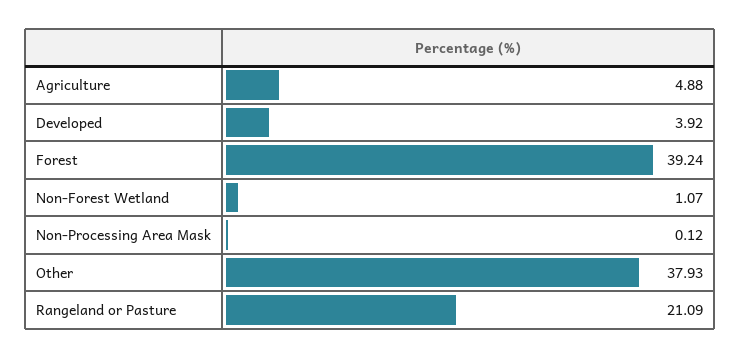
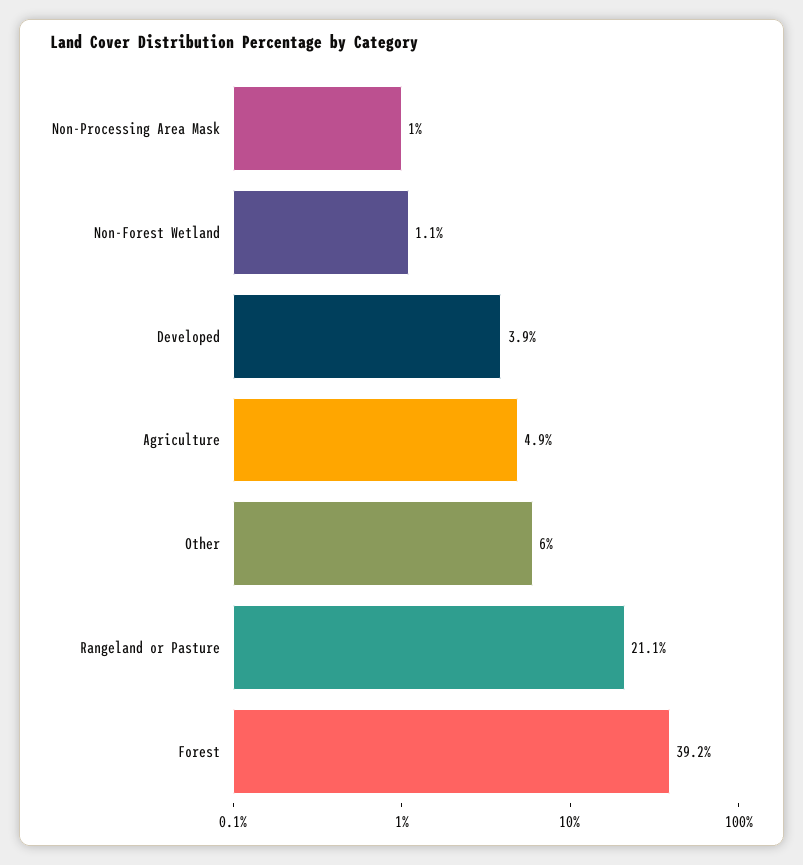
Non-Processing Area Mask: 0.12 -> 1
Other: 37.93 -> 6

